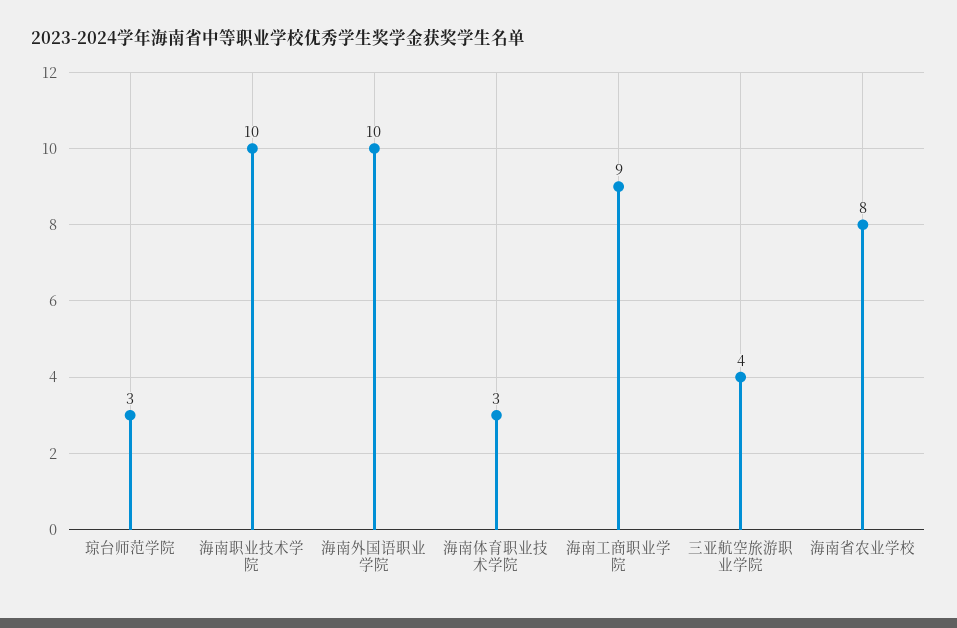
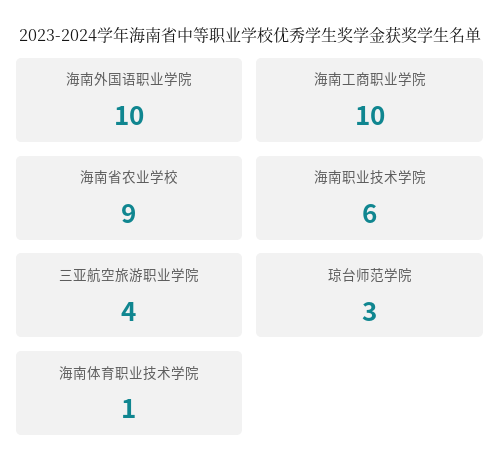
海南职业技术学院: 10 -> 6
海南体育职业技术学院: 3 -> 1
海南工商职业学院: 9 -> 10
海南省农业学校: 8 -> 9

